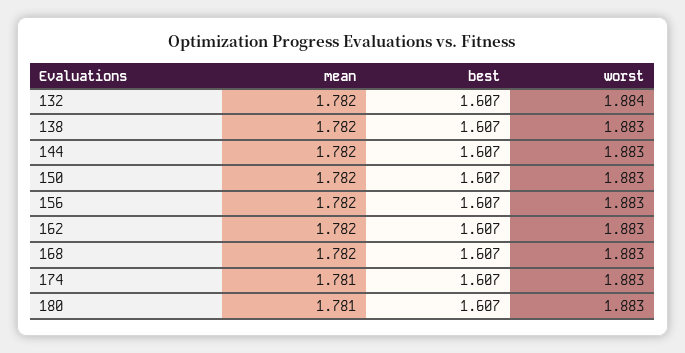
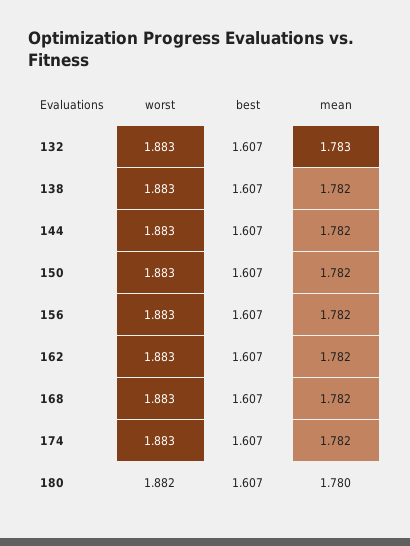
mean, 132: 1.782 -> 1.783
worst, 132: 1.884 -> 1.883
mean, 174: 1.781 -> 1.782
mean, 180: 1.781 -> 1.78
worst, 180: 1.883 -> 1.882

